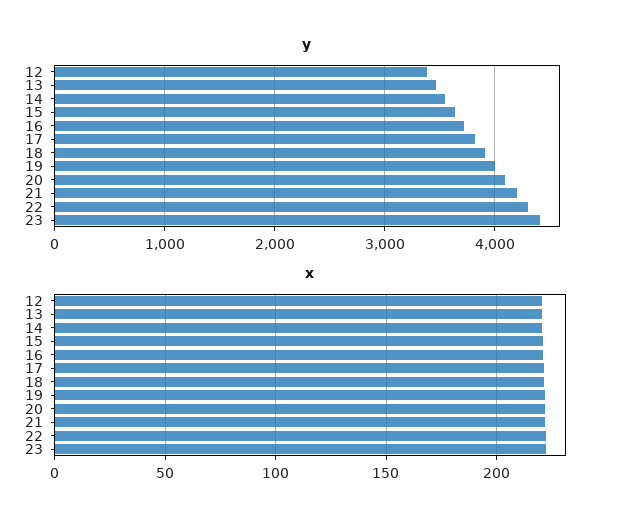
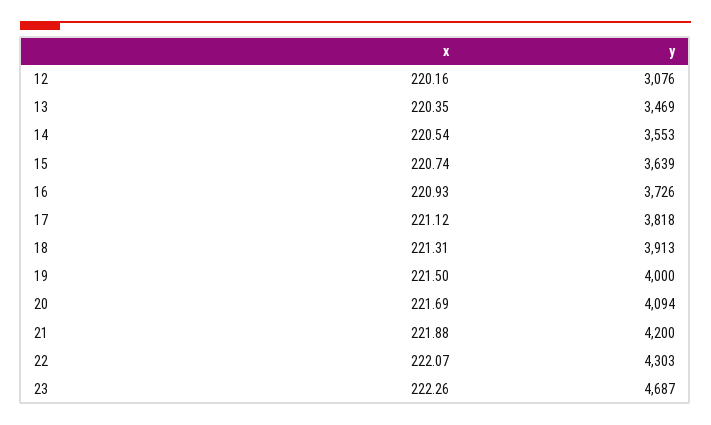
y, 12: 3400 -> 3076
y, 23: 4400 -> 4687

